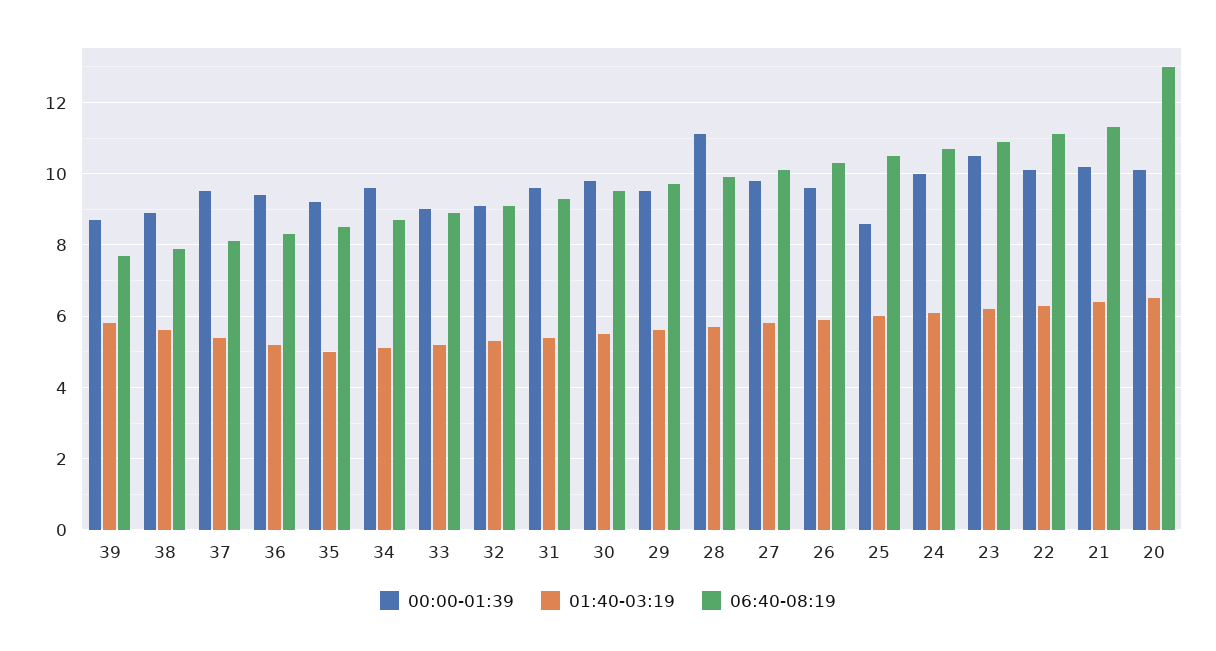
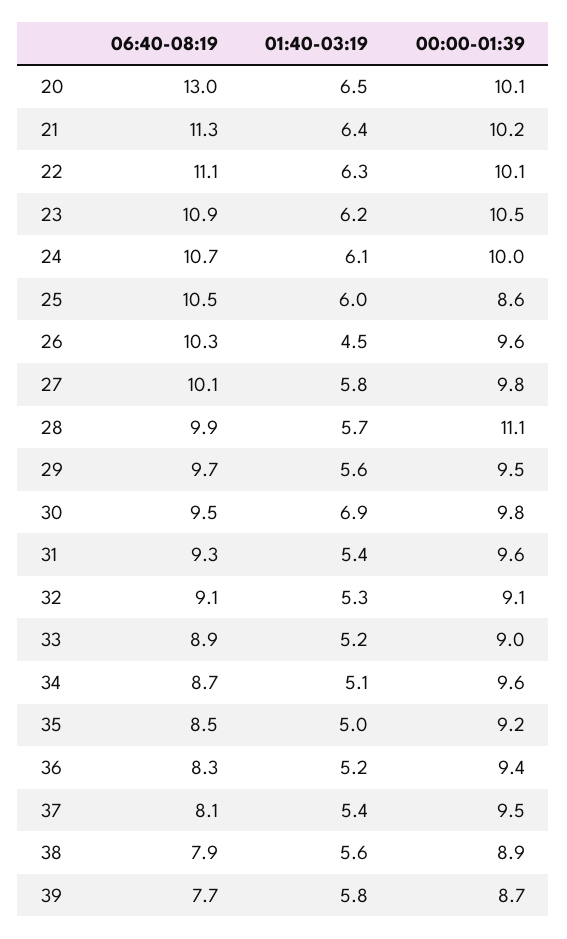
01:40-03:19, 30: 5.5 -> 6.9
01:40-03:19, 26: 6 -> 4.5

